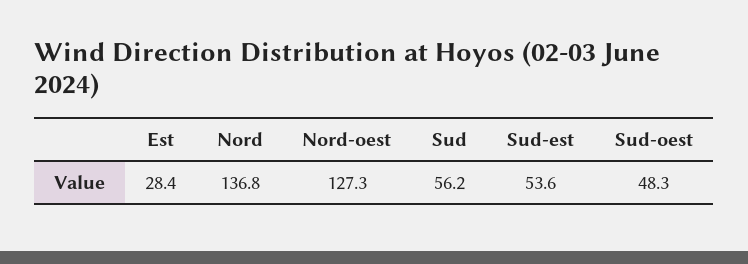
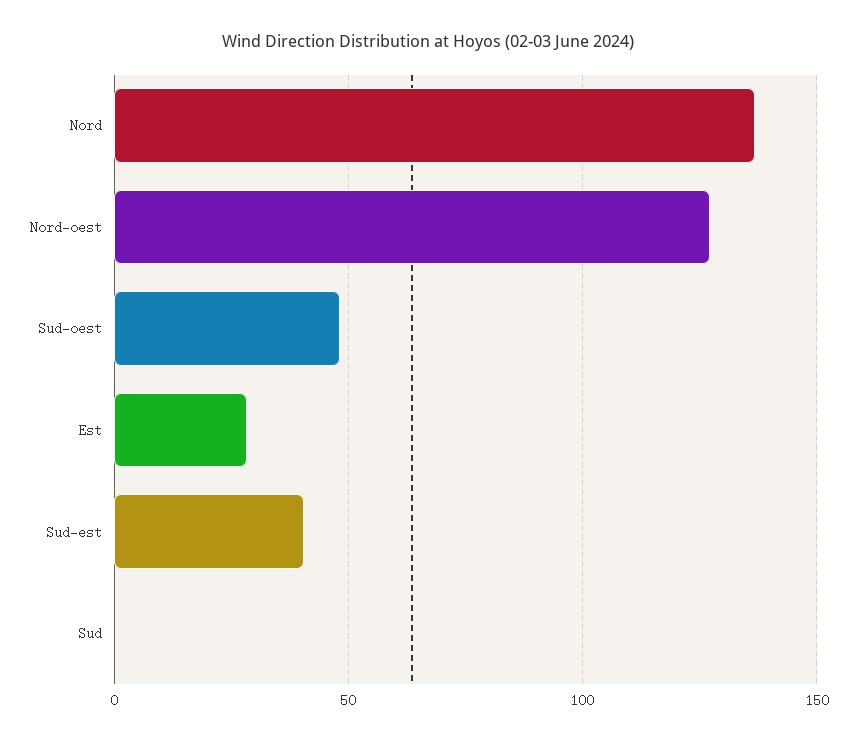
Sud: 56.2 -> 0
Sud-est: 53.6 -> 40

